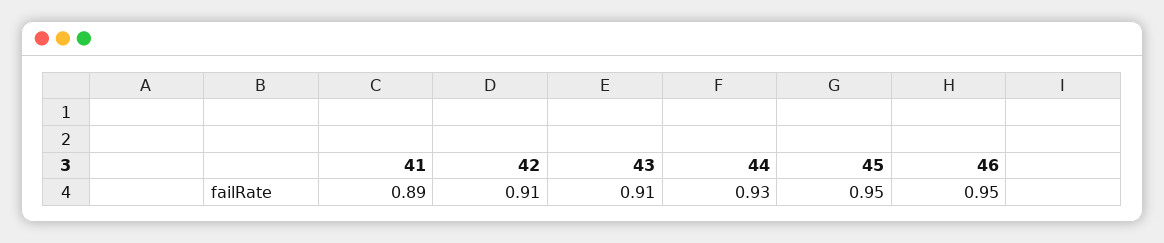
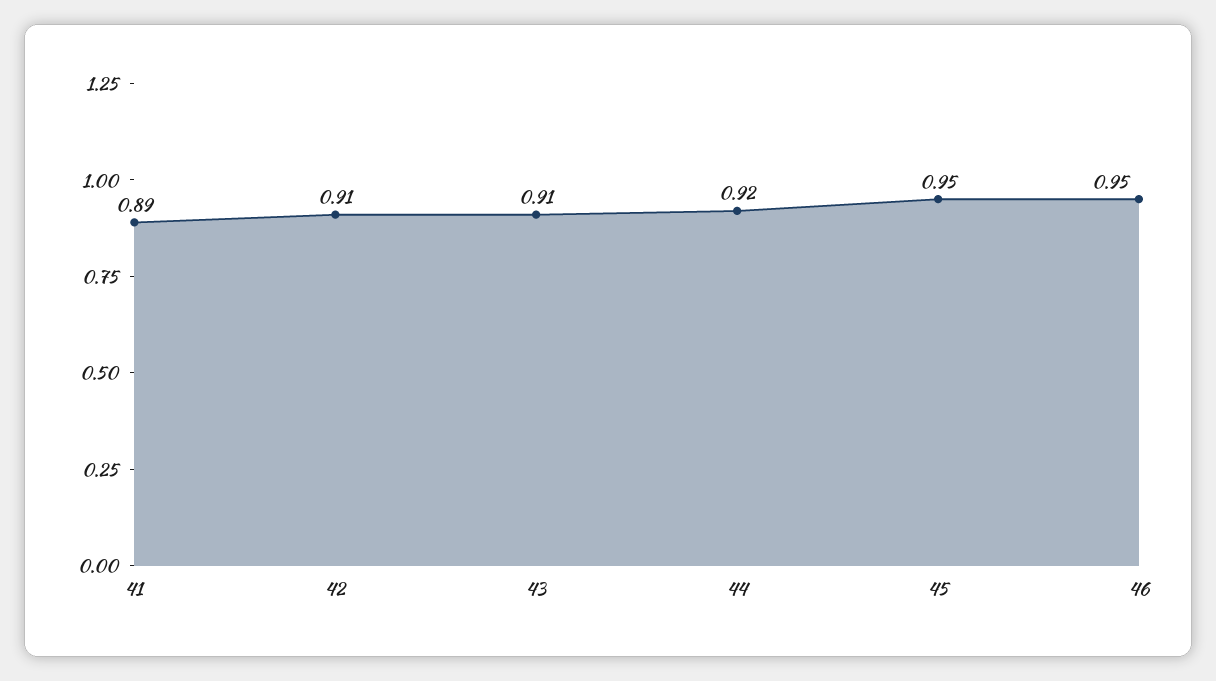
44: 0.93 -> 0.92

